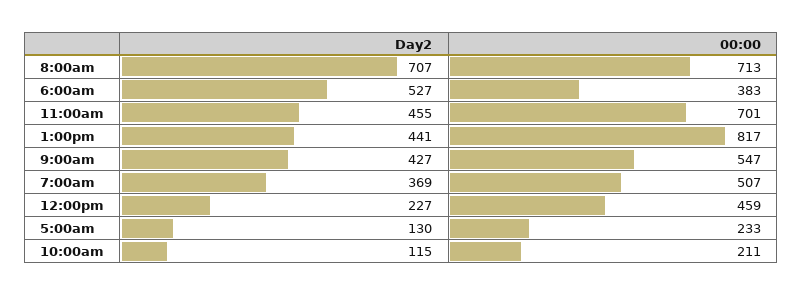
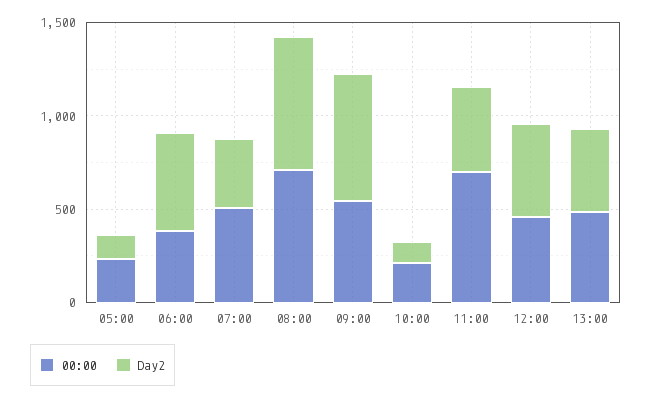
00:00, 1:00pm: 817 -> 500
Day2, 9:00am: 427 -> 700
Day2, 12:00pm: 227 -> 500

